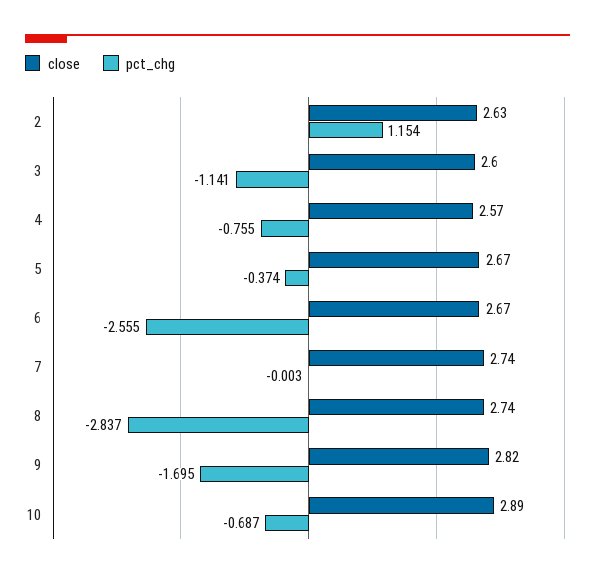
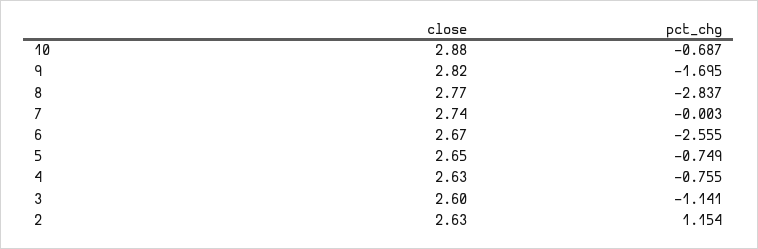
close, 4: 2.57 -> 2.63
close, 5: 2.67 -> 2.65
pct_chg, 5: -0.374 -> -0.749
close, 8: 2.74 -> 2.77
close, 10: 2.89 -> 2.88

